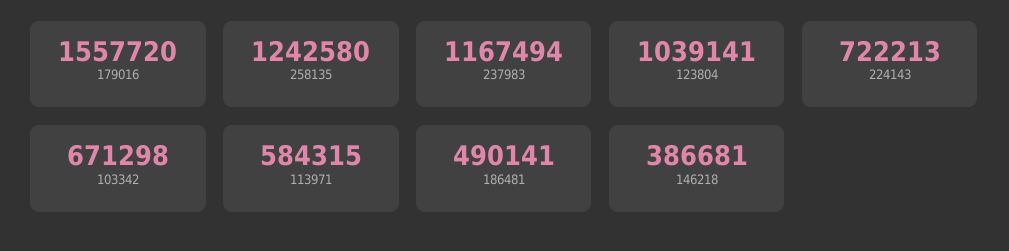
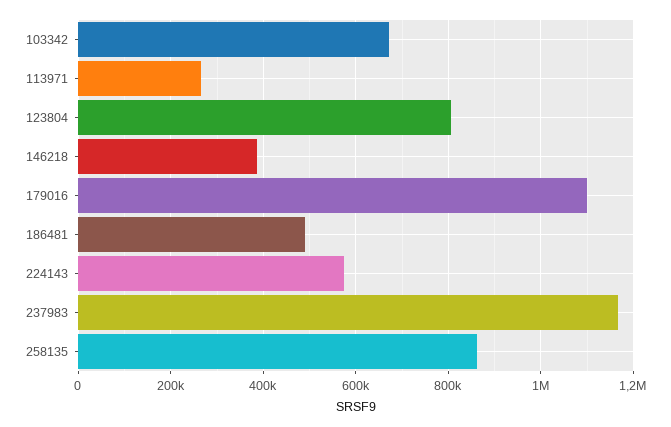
179016: 1557720 -> 1100000
258135: 1242580 -> 860000
123804: 1039141 -> 800000
224143: 722213 -> 580000
113971: 584315 -> 260000

